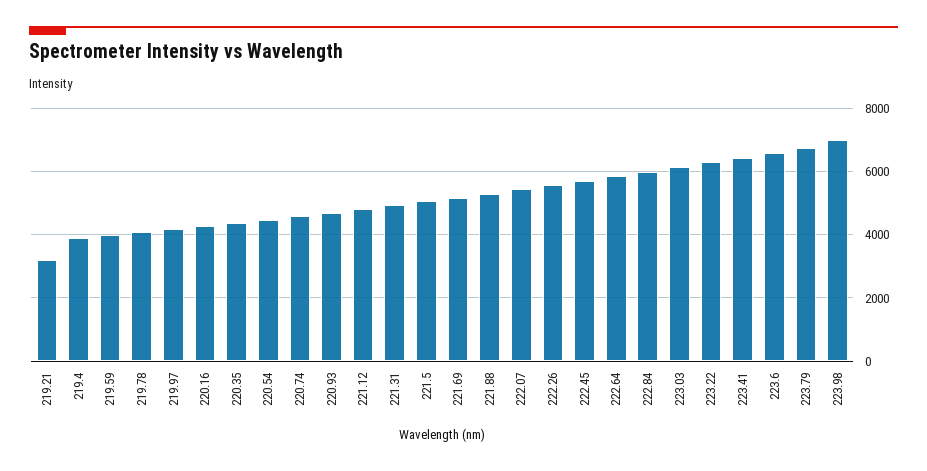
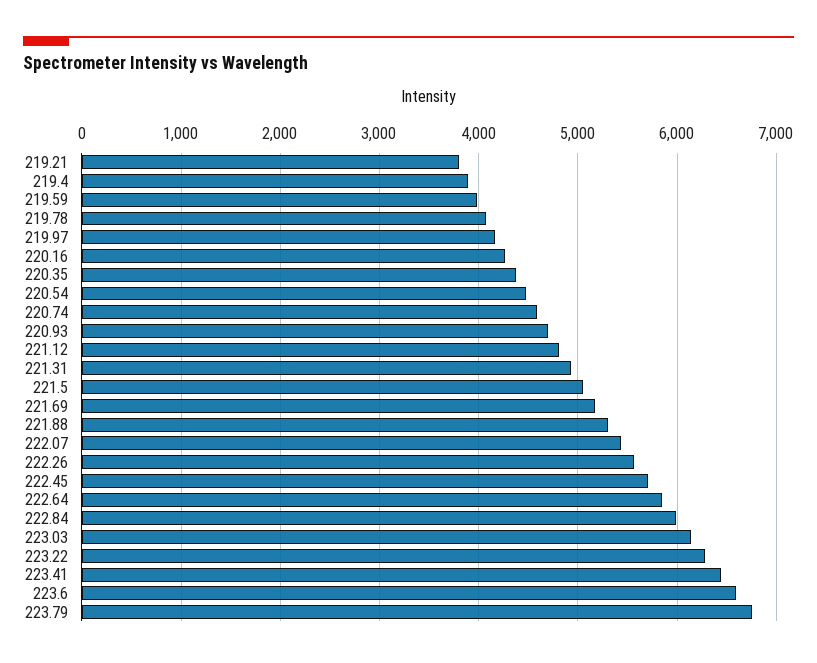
219.21: 3200 -> 3800
223.98: 7000 -> none

